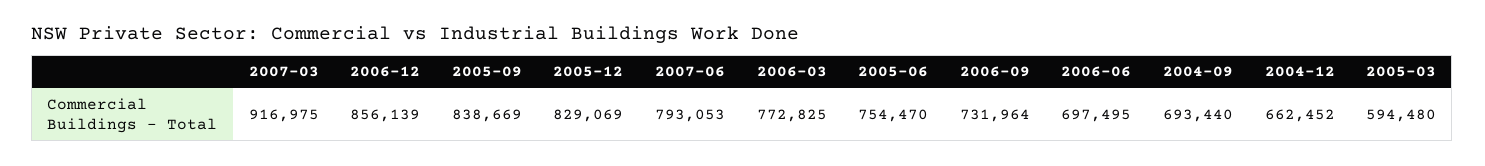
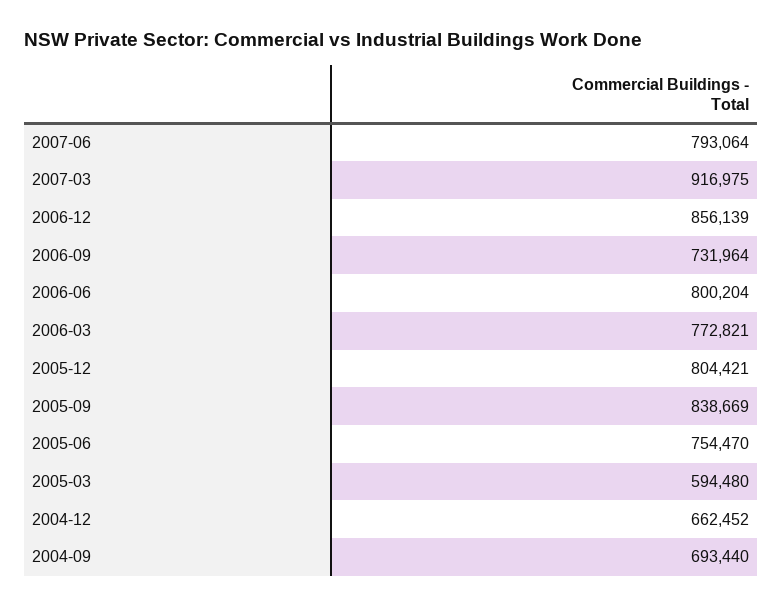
2005-12: 829069 -> 804421
2007-06: 793053 -> 793064
2006-03: 772825 -> 772821
2006-06: 697495 -> 800204

